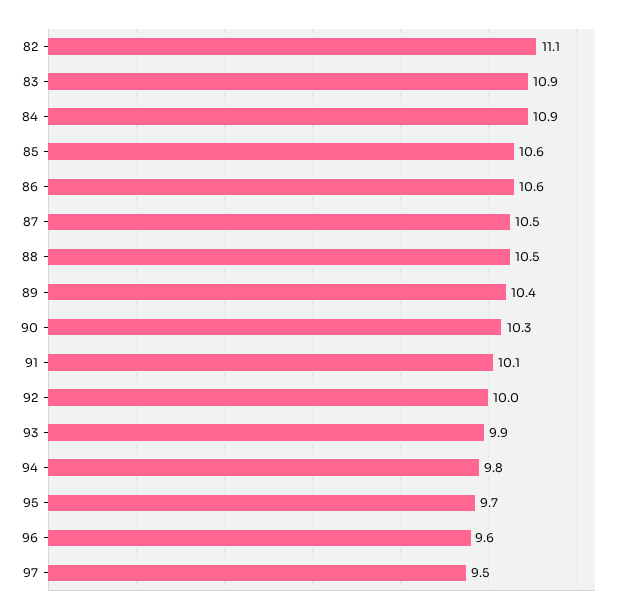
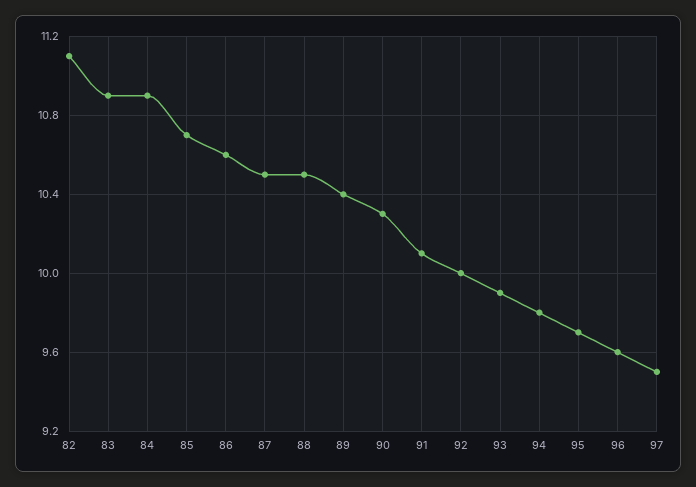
85: 10.6 -> 10.7

